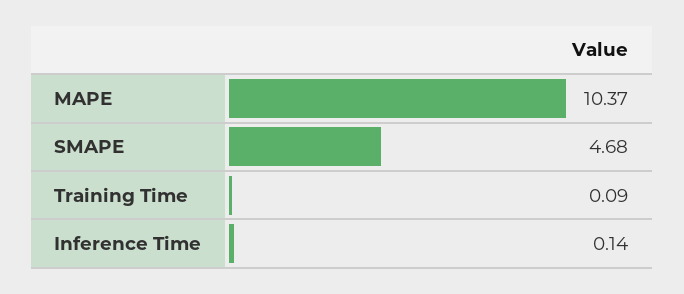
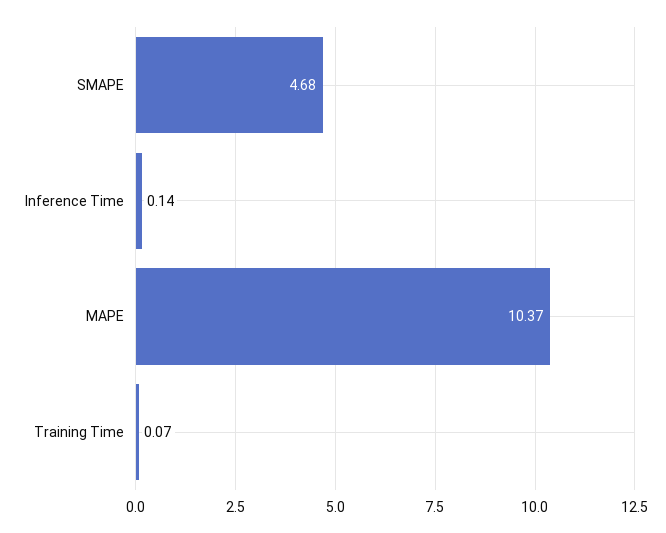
Training Time: 0.09 -> 0.07

